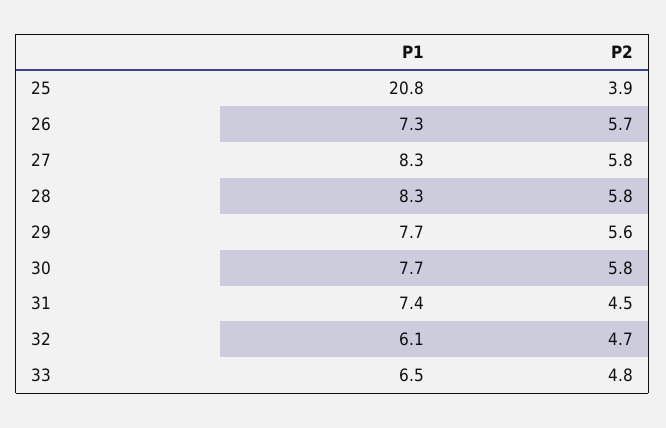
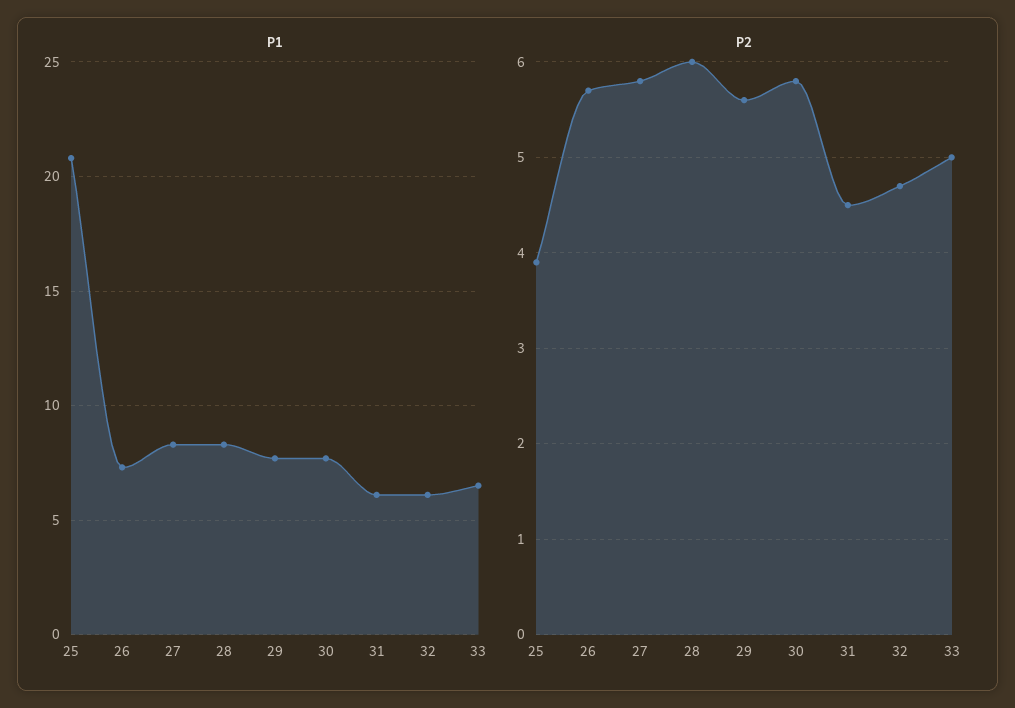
P2, 28: 5.8 -> 6
P1, 31: 7.4 -> 6
P2, 33: 4.8 -> 5

